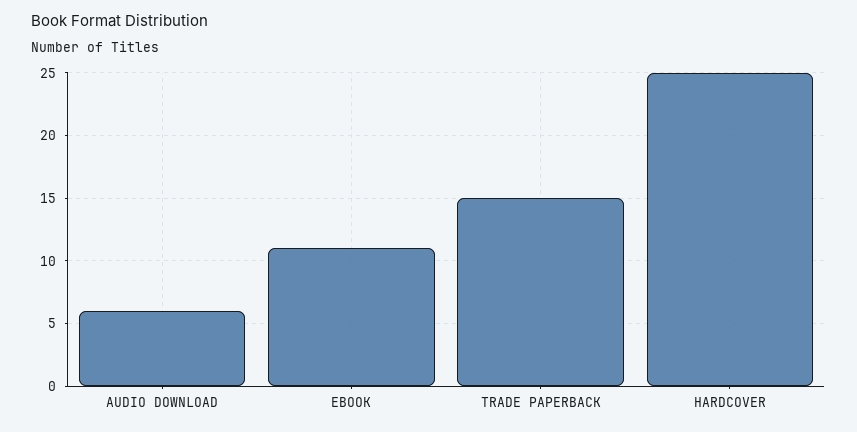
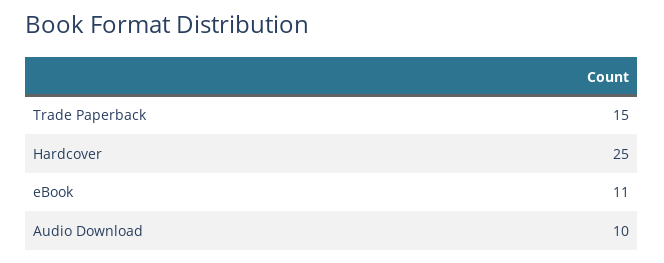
AUDIO DOWNLOAD: 6 -> 10

